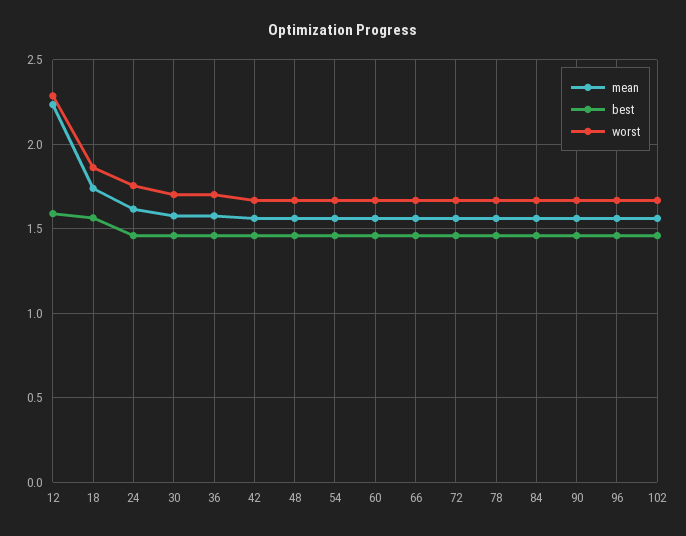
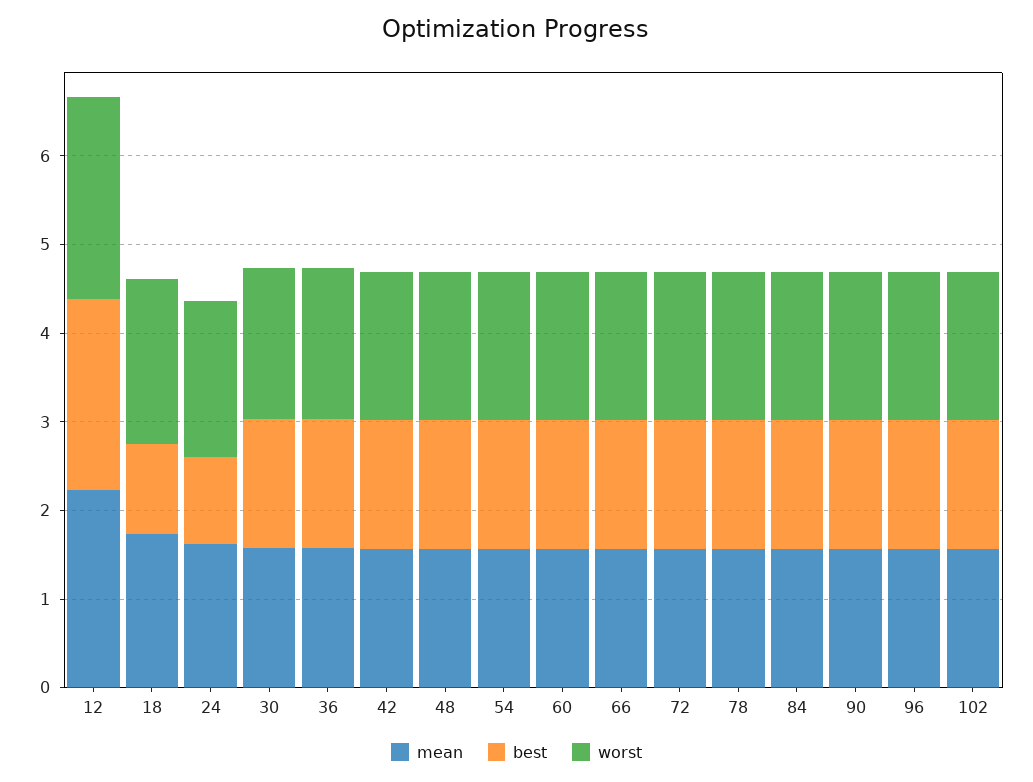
best, 12: 1.6 -> 2.2
best, 18: 1.55 -> 1
best, 24: 1.45 -> 1

